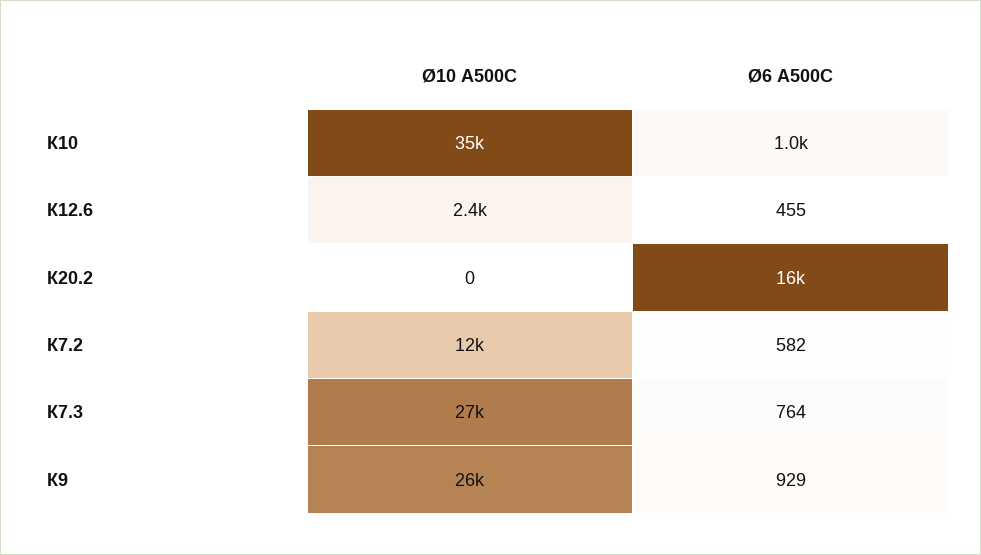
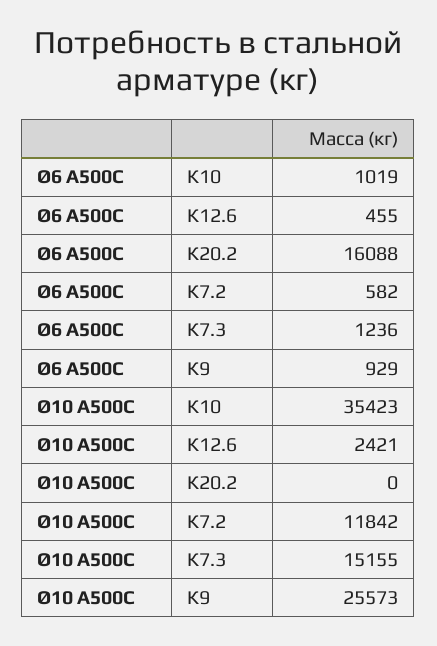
Ø10 А500С, К7.3: 27000 -> 15155
Ø6 А500С, К7.3: 764 -> 1236

